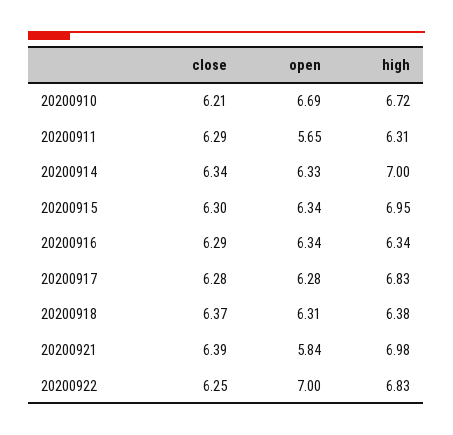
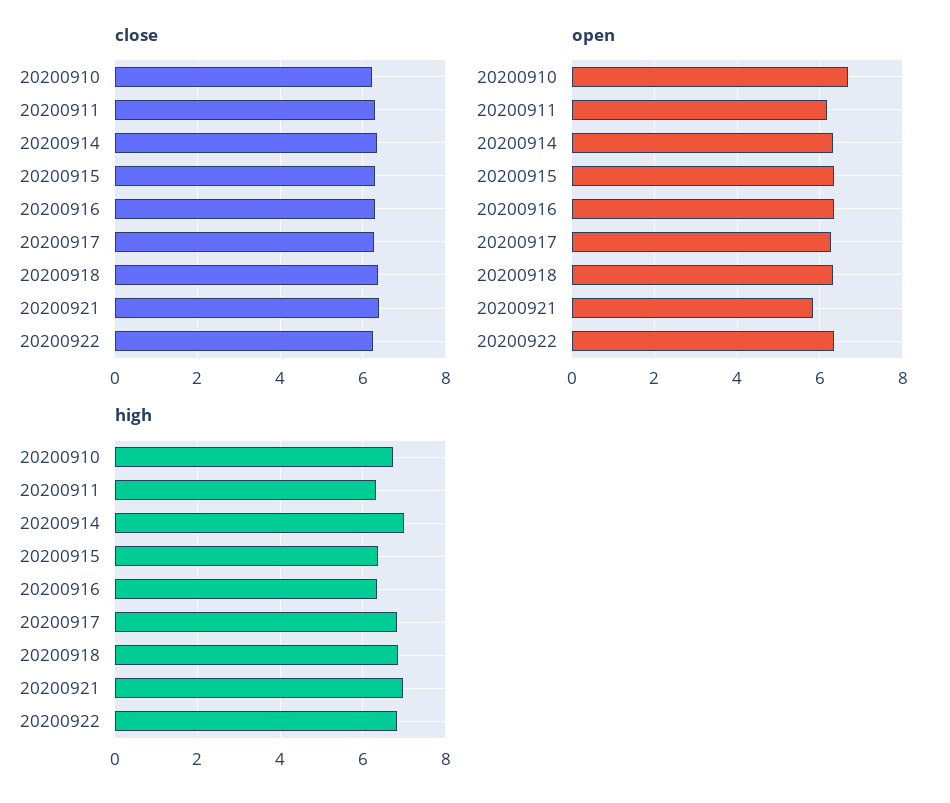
open, 20200911: 5.65 -> 6.2
high, 20200915: 6.95 -> 6.4
high, 20200918: 6.38 -> 6.8
open, 20200922: 7 -> 6.4

